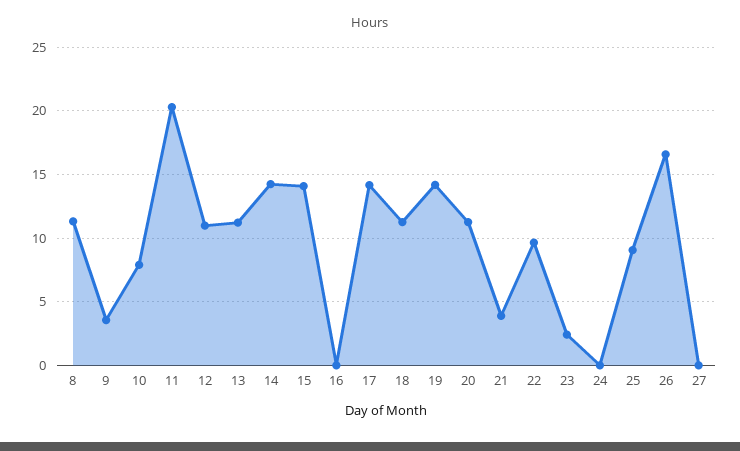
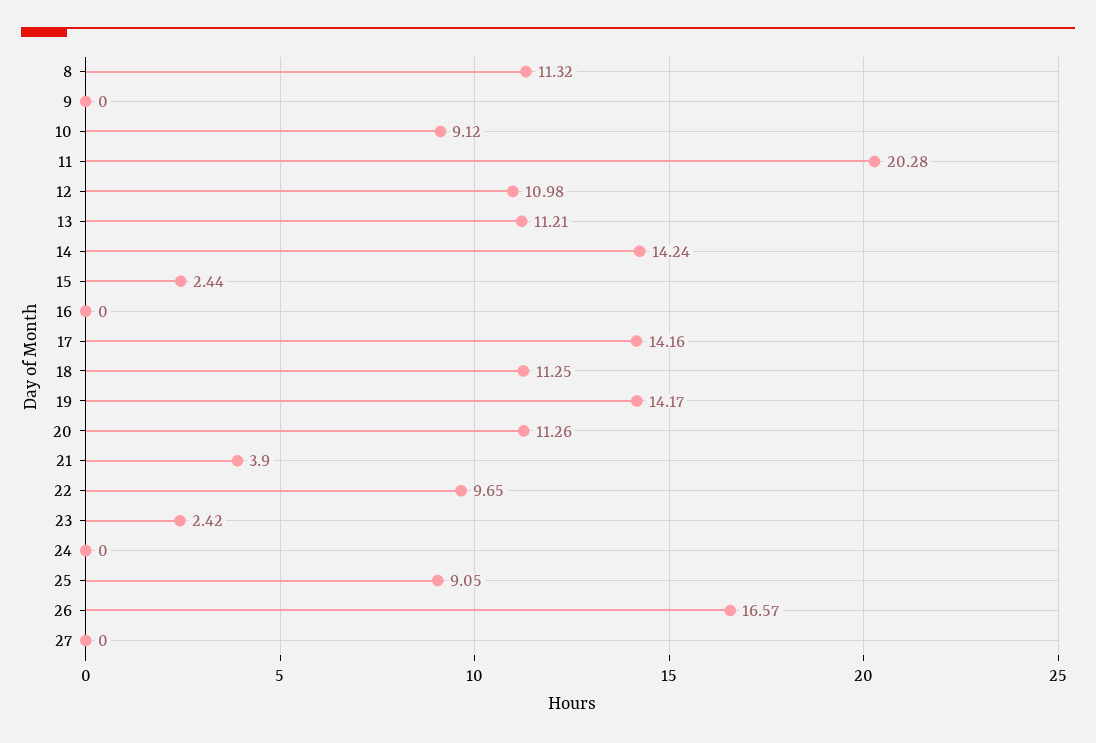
9: 3.5 -> 0
10: 8 -> 9.12
15: 14 -> 2.44

